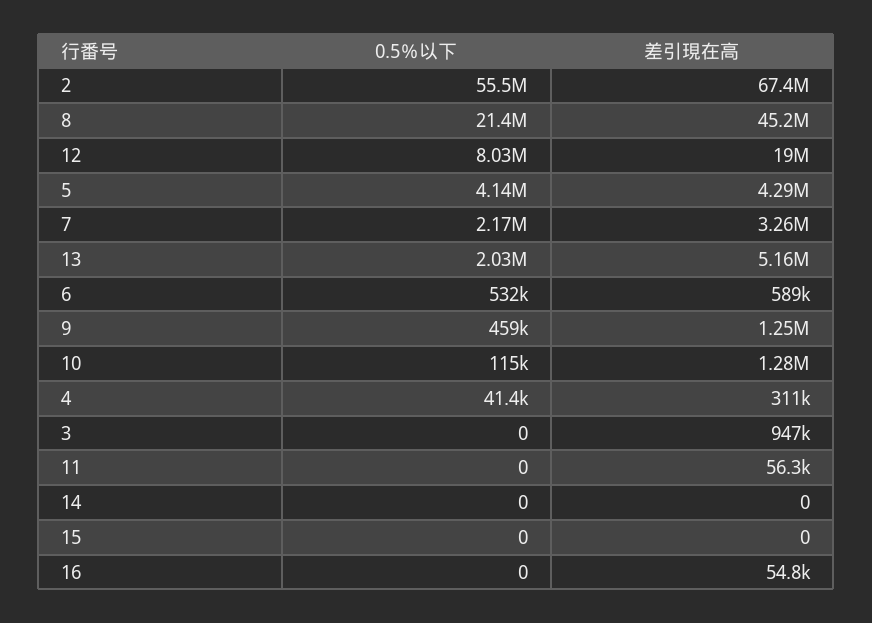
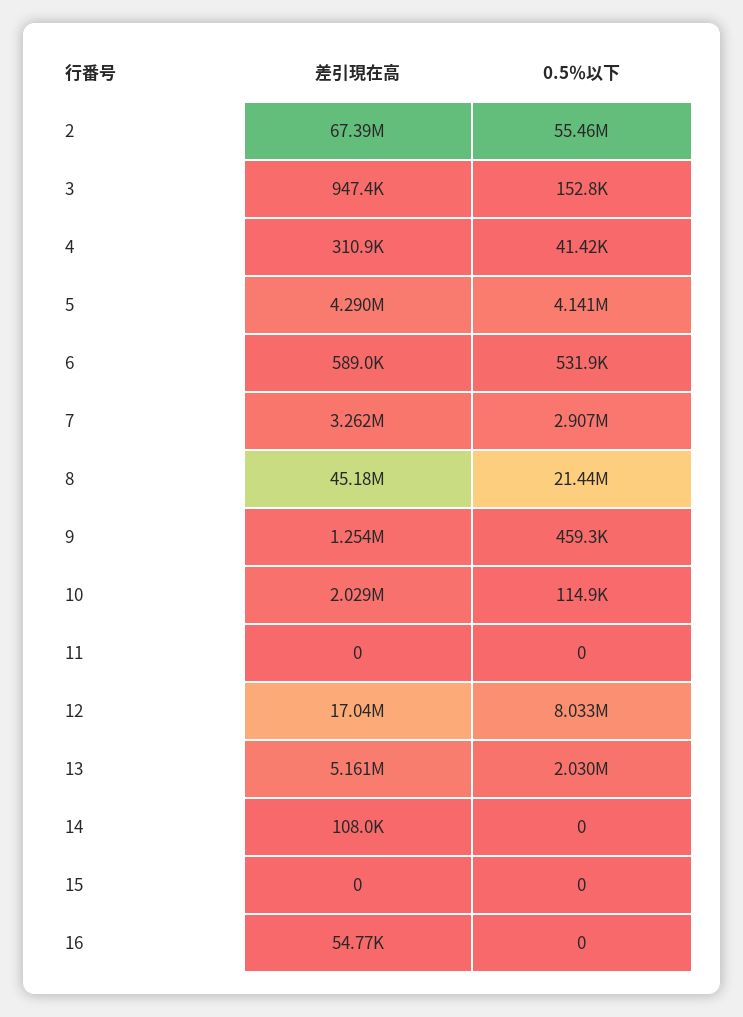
差引現在高, 12: 19000000 -> 17040000
0.5％以下, 7: 2170000 -> 2907000
差引現在高, 10: 1280000 -> 2029000
0.5％以下, 3: 0 -> 152800
差引現在高, 11: 56300 -> 0
差引現在高, 14: 0 -> 108000

